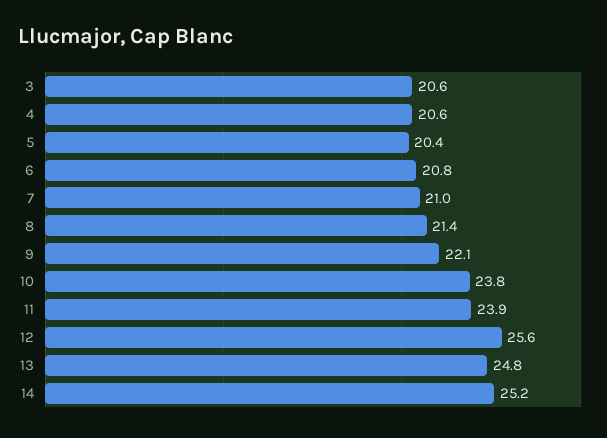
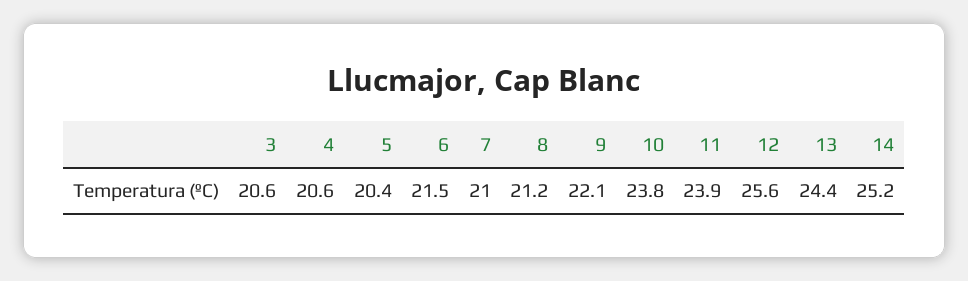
6: 20.8 -> 21.5
8: 21.4 -> 21.2
13: 24.8 -> 24.4

